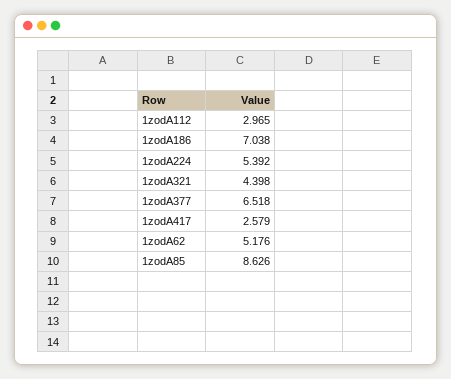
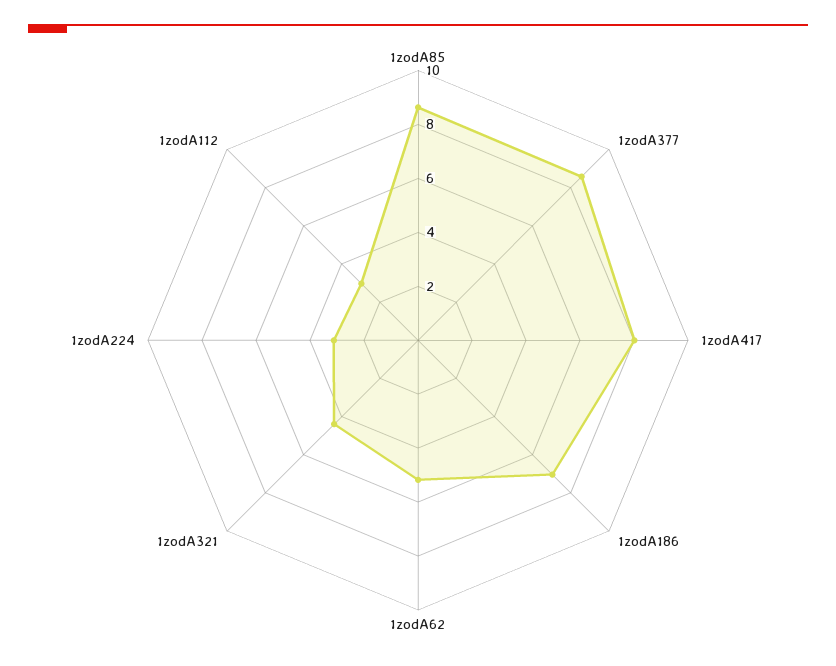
1zodA224: 5.392 -> 3
1zodA377: 6.518 -> 8.5
1zodA417: 2.579 -> 8

